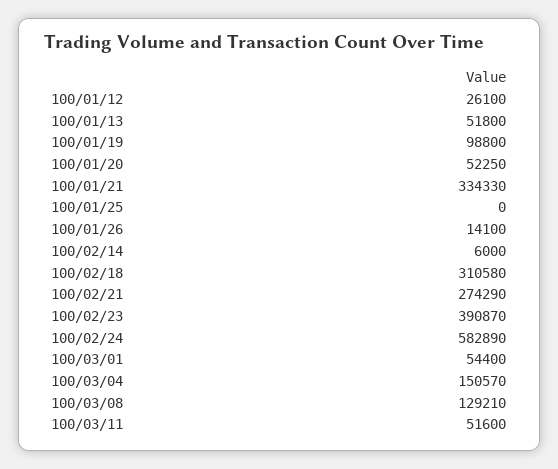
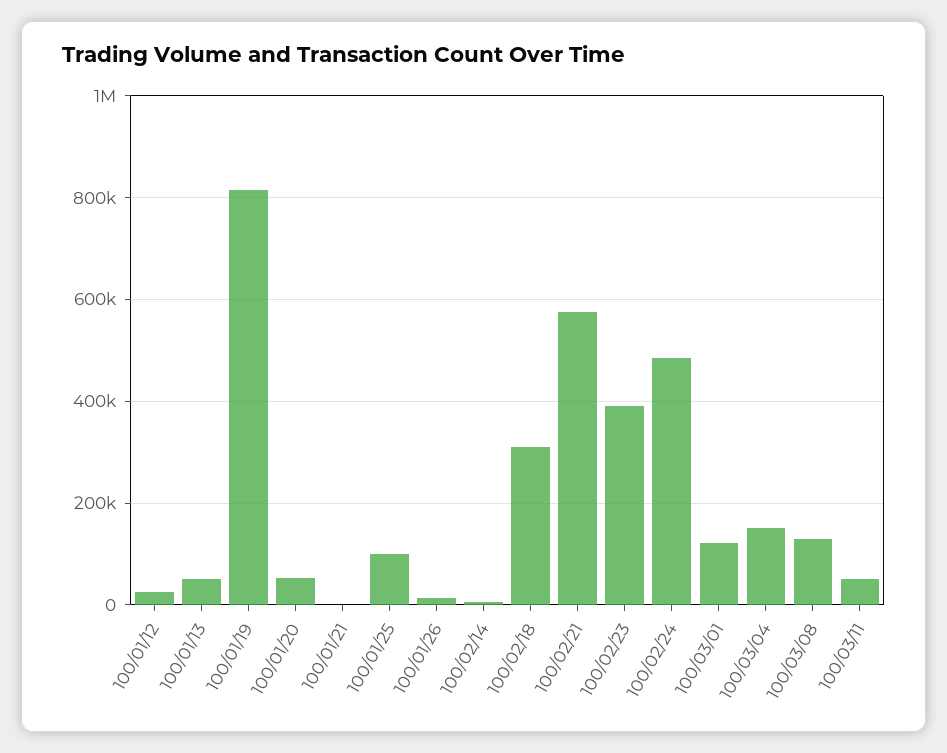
100/01/19: 98800 -> 820000
100/01/21: 334330 -> 0
100/01/25: 0 -> 100000
100/02/21: 274290 -> 580000
100/02/24: 582890 -> 480000
100/03/01: 54400 -> 120000

